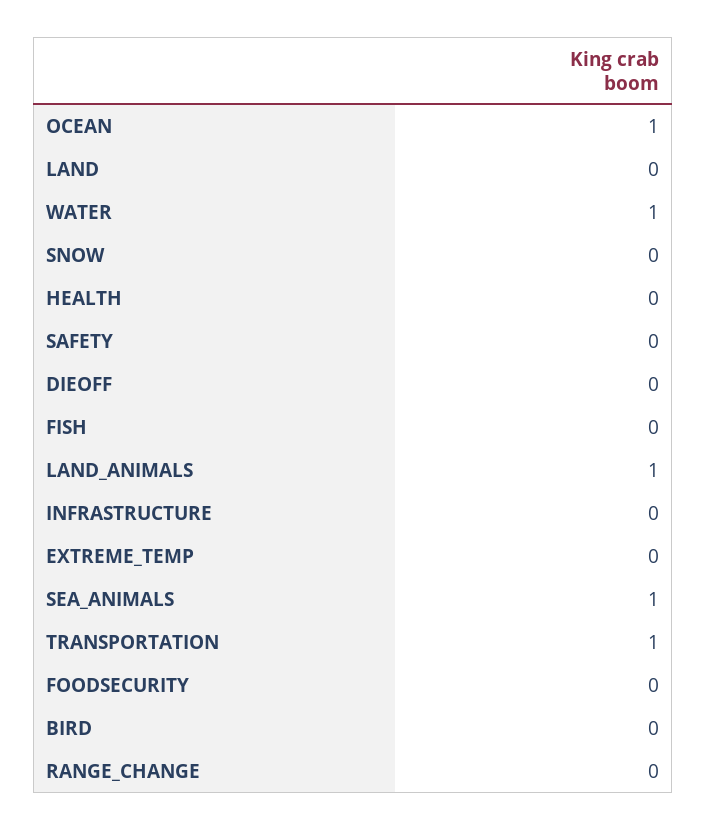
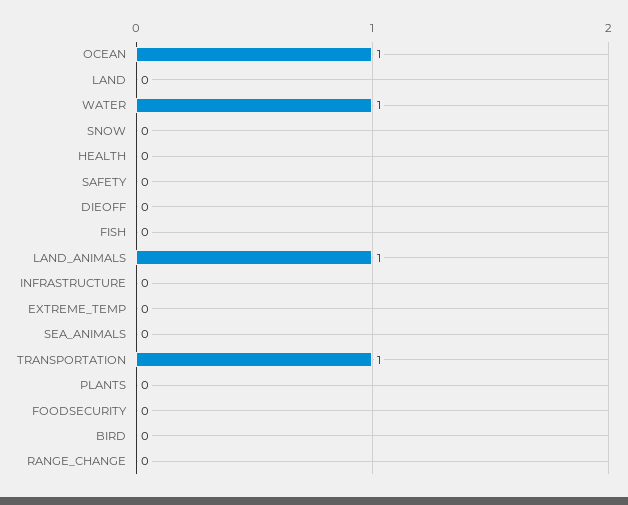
SEA_ANIMALS: 1 -> 0
PLANTS: none -> 0

